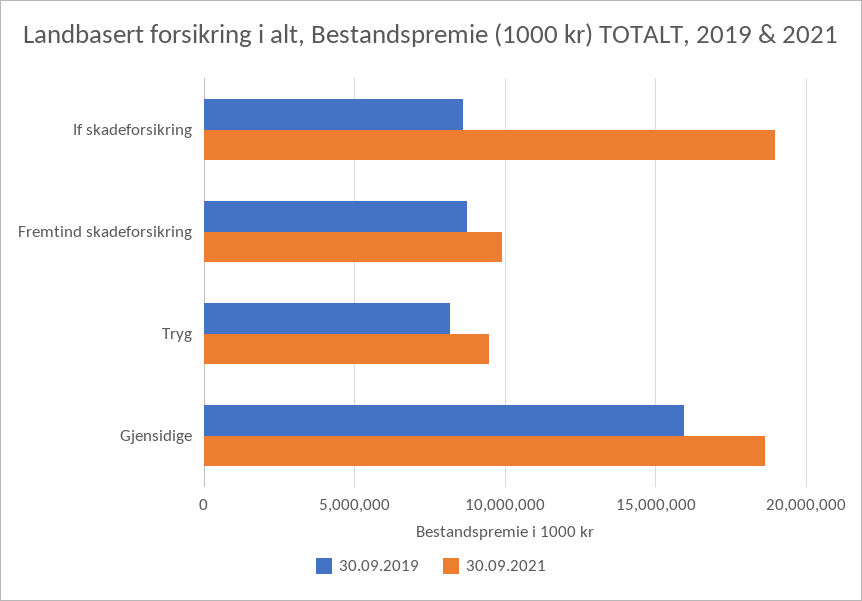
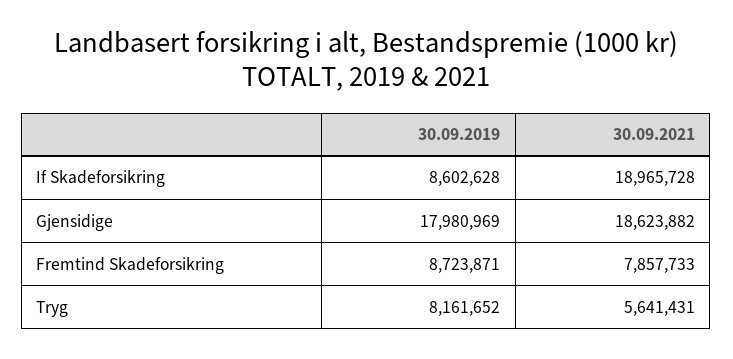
30.09.2021, Fremtind skadeforsikring: 10000000 -> 7857733
30.09.2021, Tryg: 9500000 -> 5641431
30.09.2019, Gjensidige: 16000000 -> 17980969

